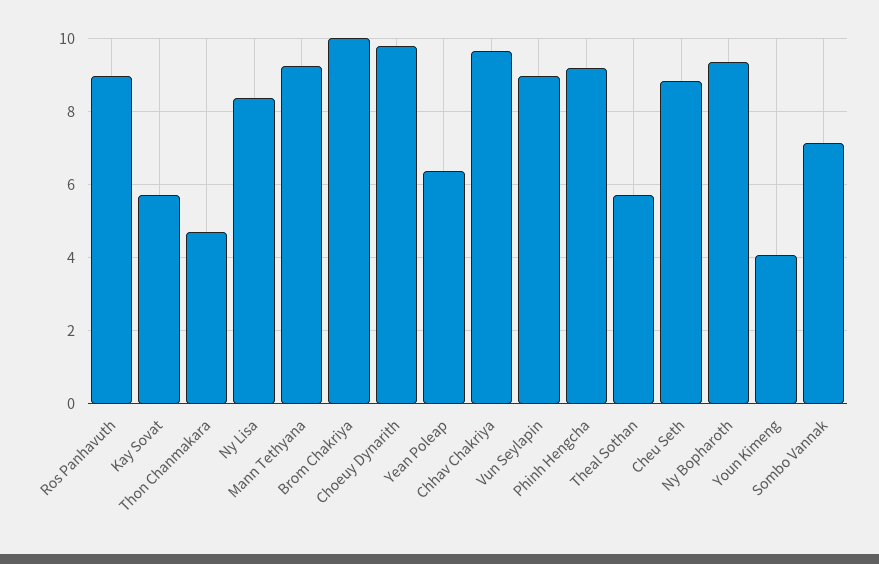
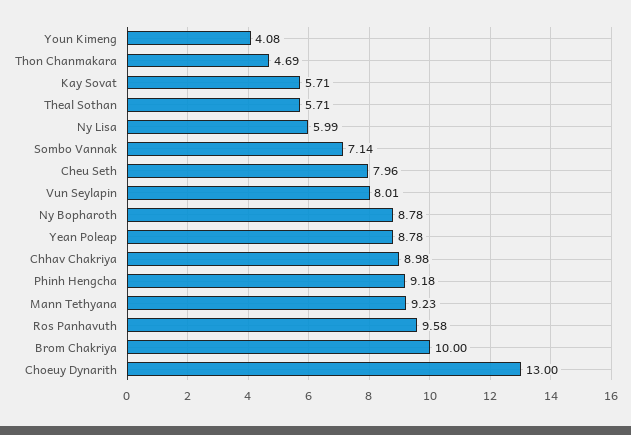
Ros Panhavuth: 9 -> 9.58
Ny Lisa: 8.4 -> 5.99
Choeuy Dynarith: 9.8 -> 13
Yean Poleap: 6.4 -> 8.78
Chhav Chakriya: 9.6 -> 8.98
Vun Seylapin: 9 -> 8.01
Cheu Seth: 8.8 -> 7.96
Ny Bopharoth: 9.4 -> 8.78

